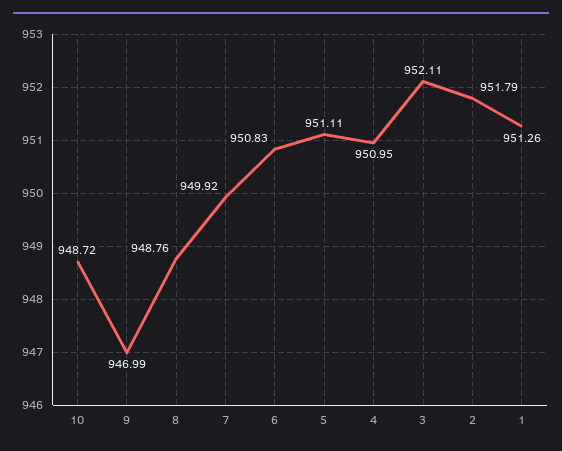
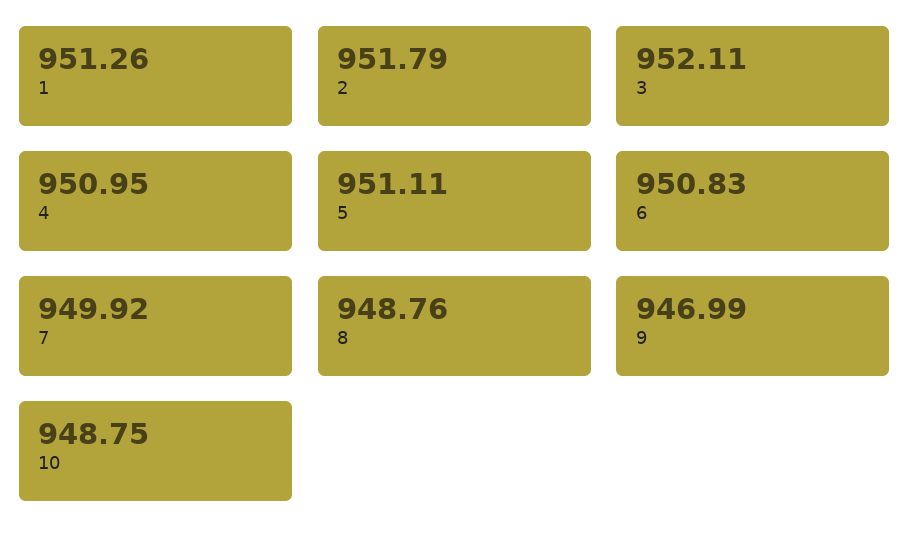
10: 948.72 -> 948.75

